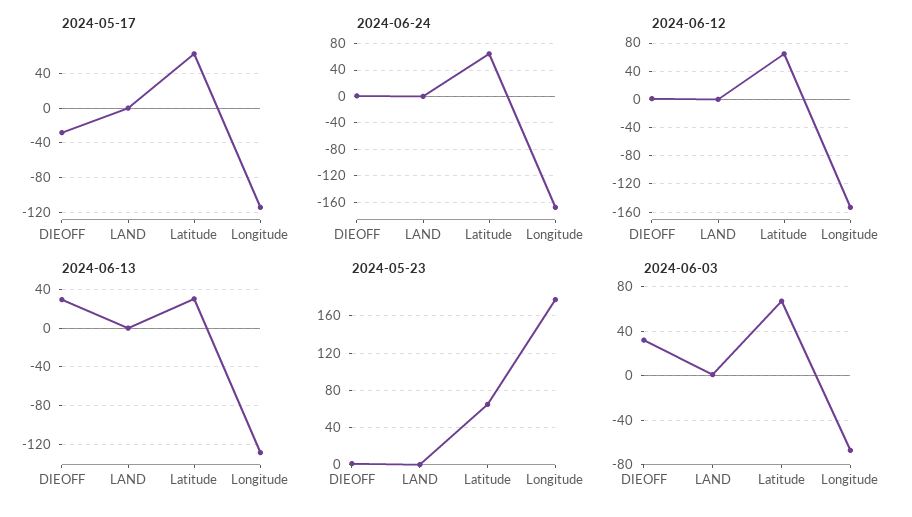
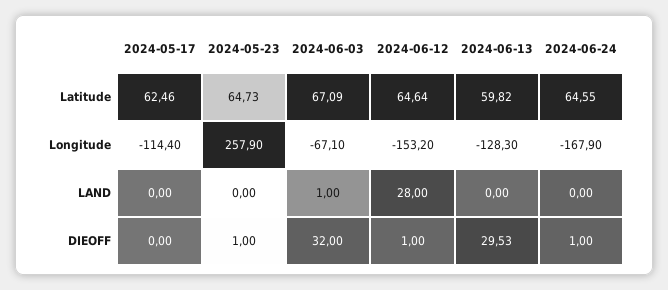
2024-05-17, DIEOFF: -30 -> 0
2024-06-12, LAND: 0 -> 28
2024-06-13, Latitude: 30 -> 59.82
2024-05-23, Longitude: 180 -> 257.9

